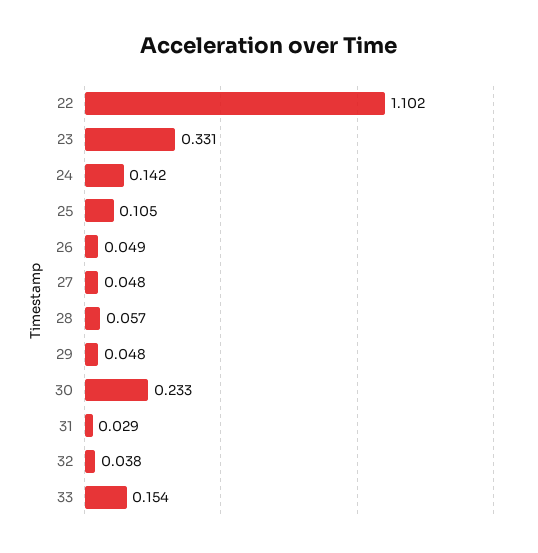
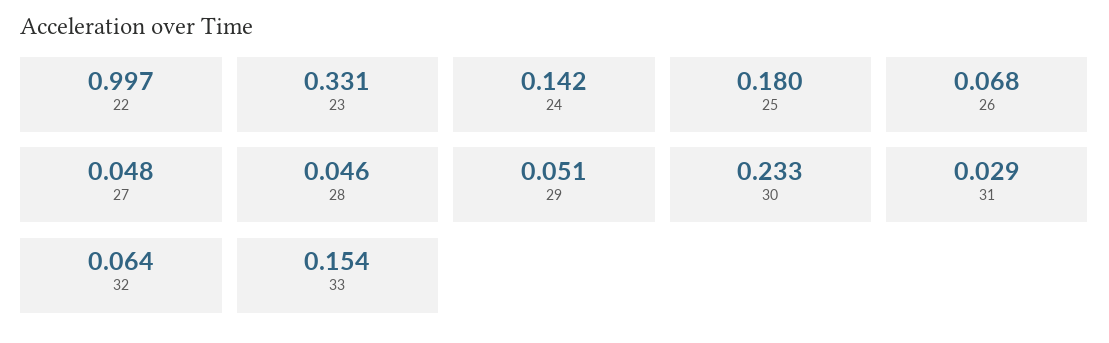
22: 1.102 -> 0.997
25: 0.105 -> 0.18
26: 0.049 -> 0.068
28: 0.057 -> 0.046
29: 0.048 -> 0.051
32: 0.038 -> 0.064

